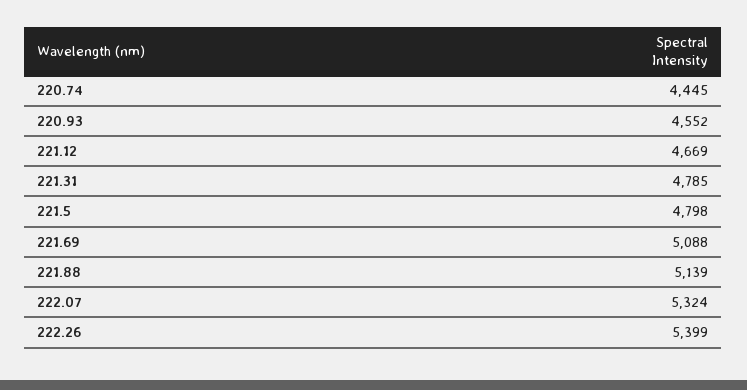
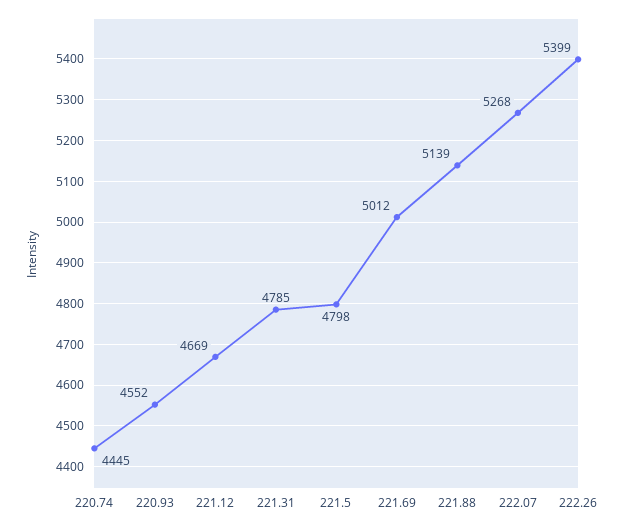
221.69: 5088 -> 5012
222.07: 5324 -> 5268

